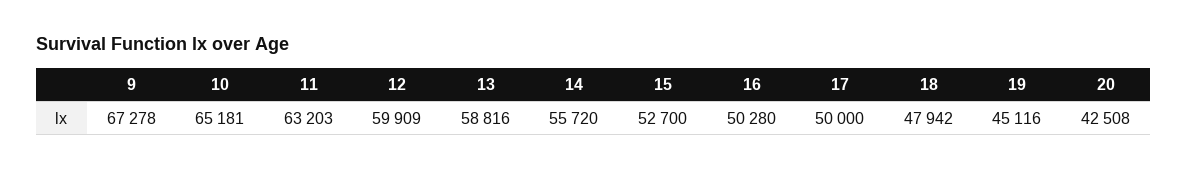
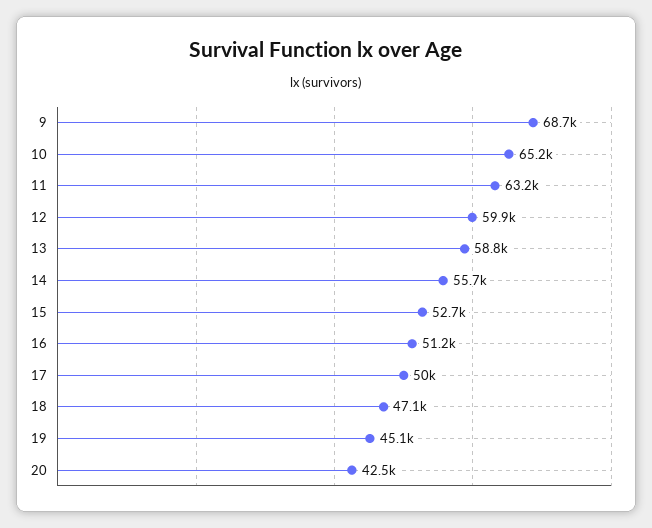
9: 67278 -> 68700
16: 50280 -> 51200
18: 47942 -> 47100

